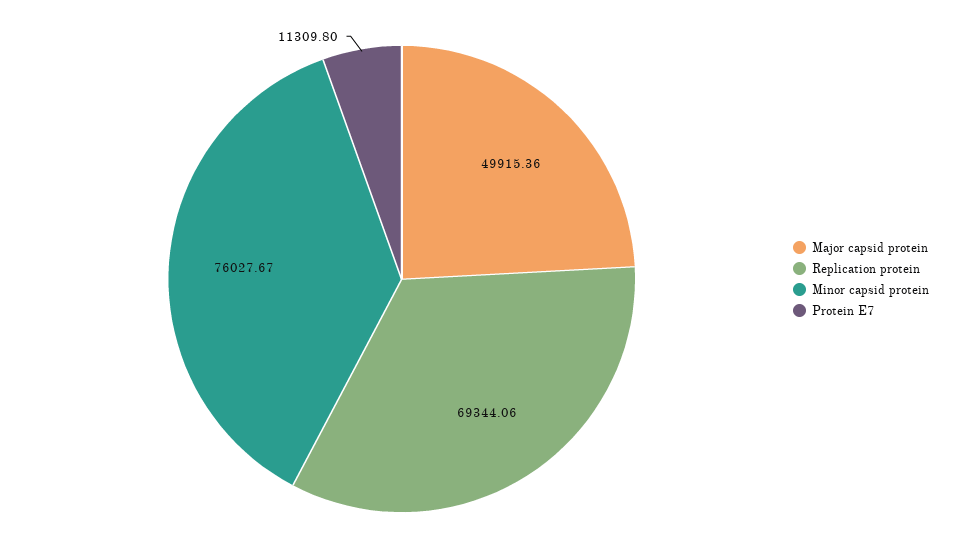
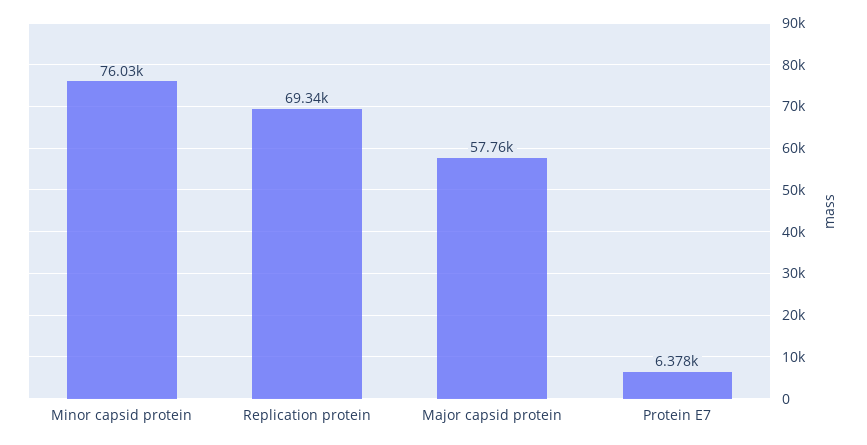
Major capsid protein: 49915.36 -> 57760
Protein E7: 11309.8 -> 6378

